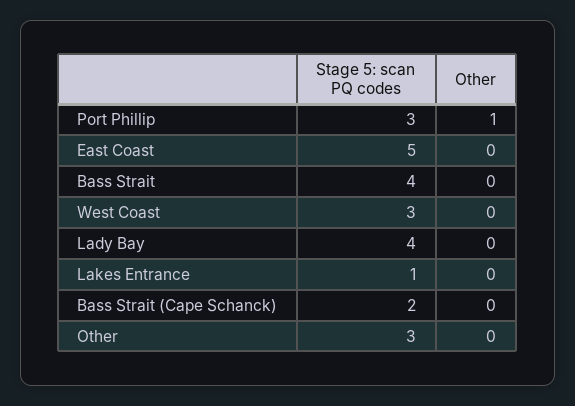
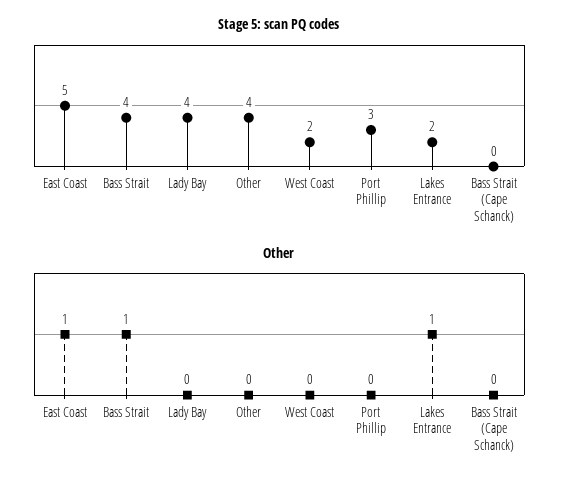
Other, Port Phillip: 1 -> 0
Other, East Coast: 0 -> 1
Other, Bass Strait: 0 -> 1
Stage 5: scan PQ codes, West Coast: 3 -> 2
Stage 5: scan PQ codes, Lakes Entrance: 1 -> 2
Other, Lakes Entrance: 0 -> 1
Stage 5: scan PQ codes, Bass Strait (Cape Schanck): 2 -> 0
Stage 5: scan PQ codes, Other: 3 -> 4

